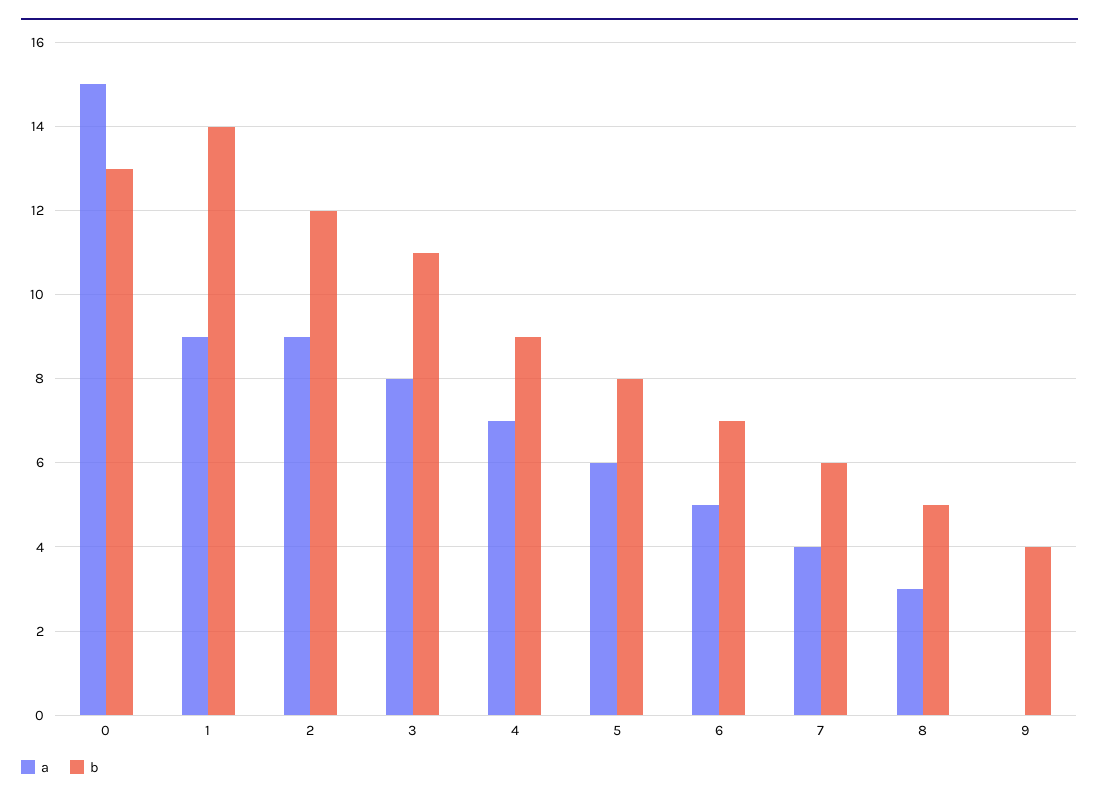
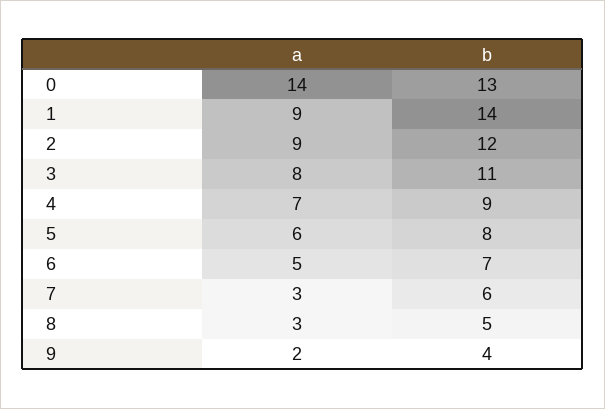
a, 0: 15 -> 14
a, 7: 4 -> 3
a, 9: 0 -> 2

